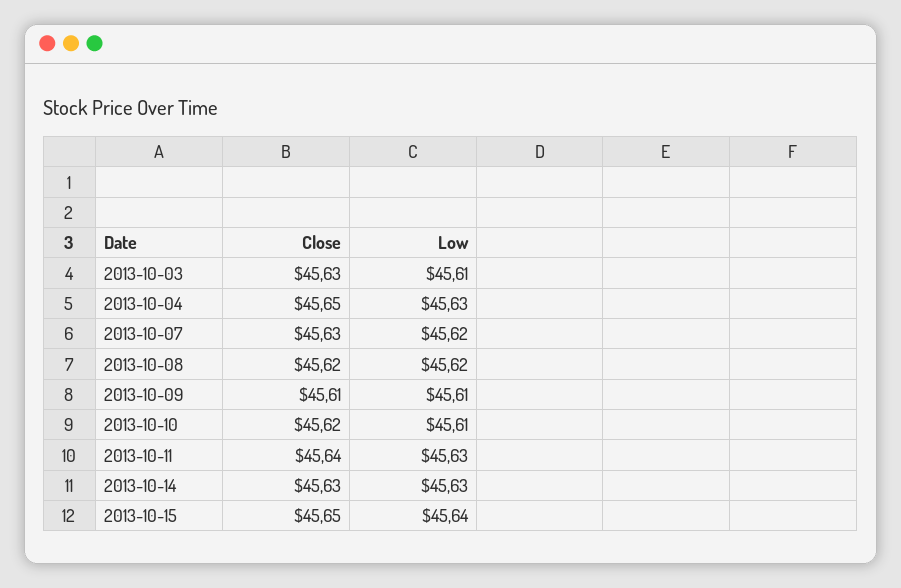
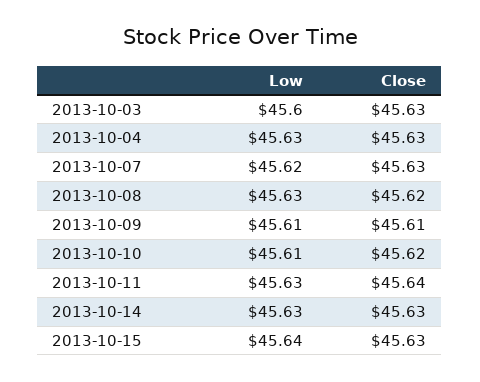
Low, 2013-10-03: 45.61 -> 45.6
Close, 2013-10-04: 45.65 -> 45.63
Low, 2013-10-08: 45.62 -> 45.63
Close, 2013-10-15: 45.65 -> 45.63

